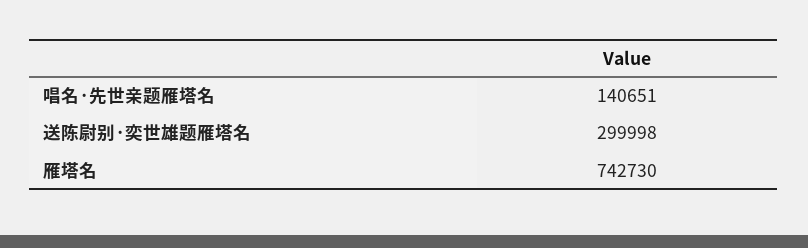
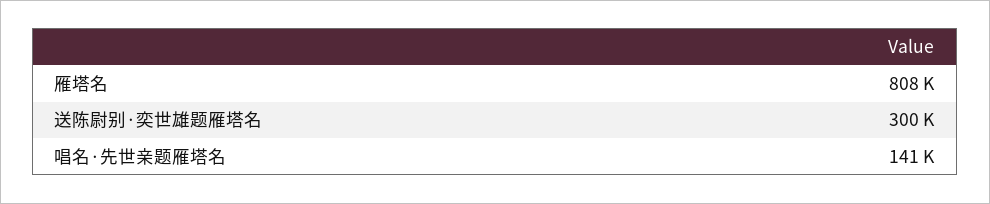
雁塔名: 742730 -> 808000

